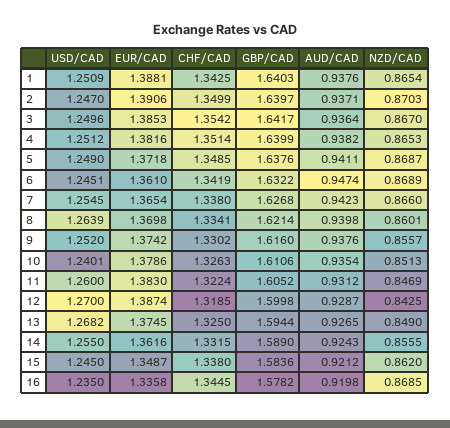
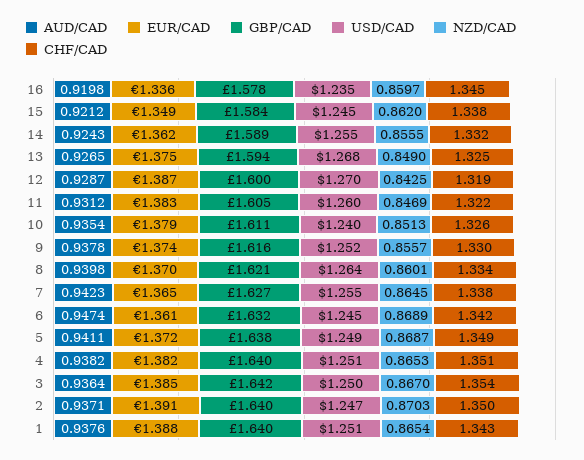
NZD/CAD, 7: 0.866 -> 0.8645
AUD/CAD, 9: 0.9376 -> 0.9378
NZD/CAD, 16: 0.8685 -> 0.8597

